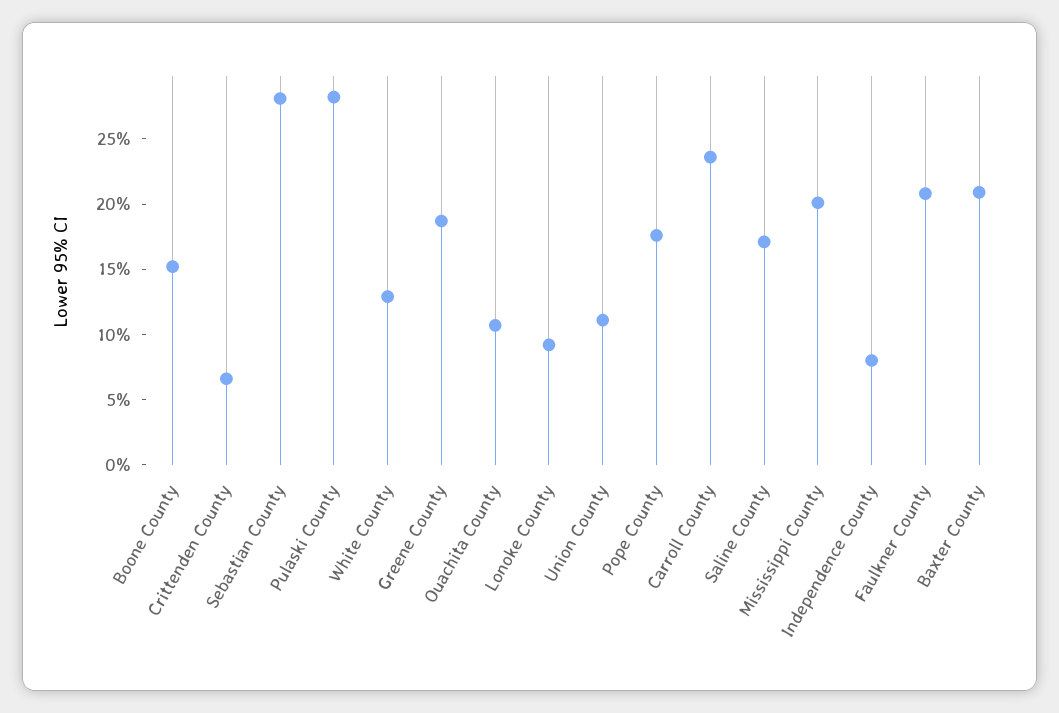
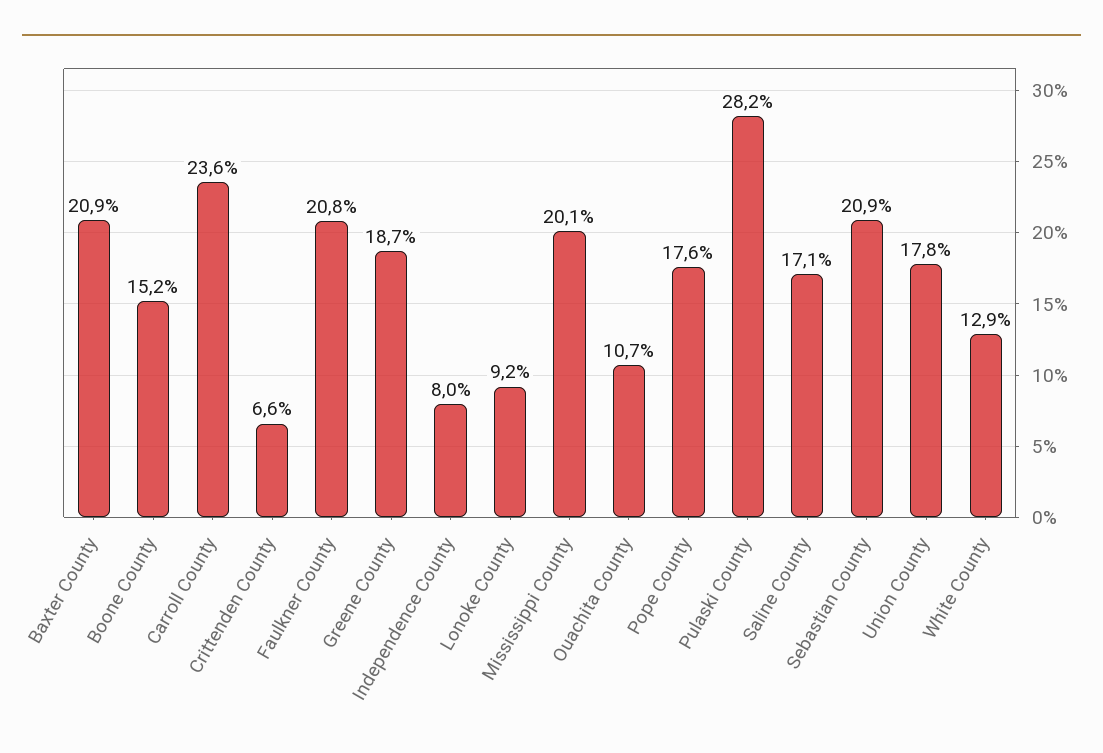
Sebastian County: 28 -> 20.9
Union County: 11 -> 17.8

